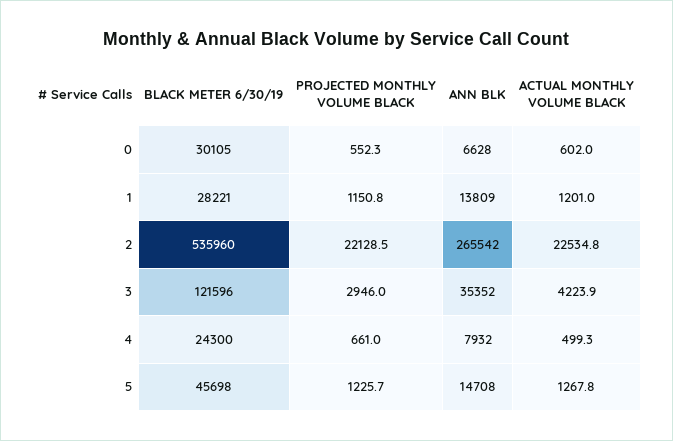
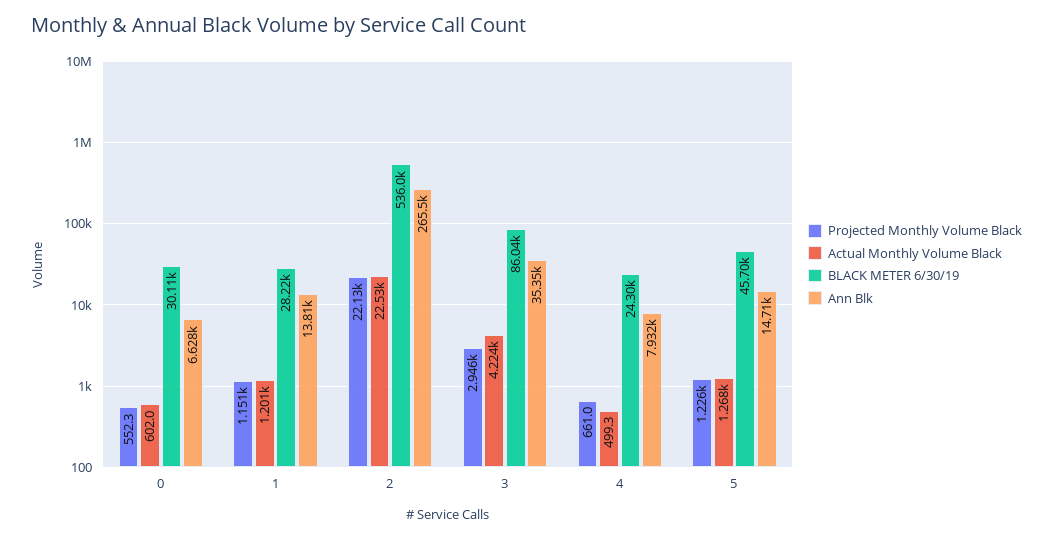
BLACK METER 6/30/19, 3: 121596 -> 86040

